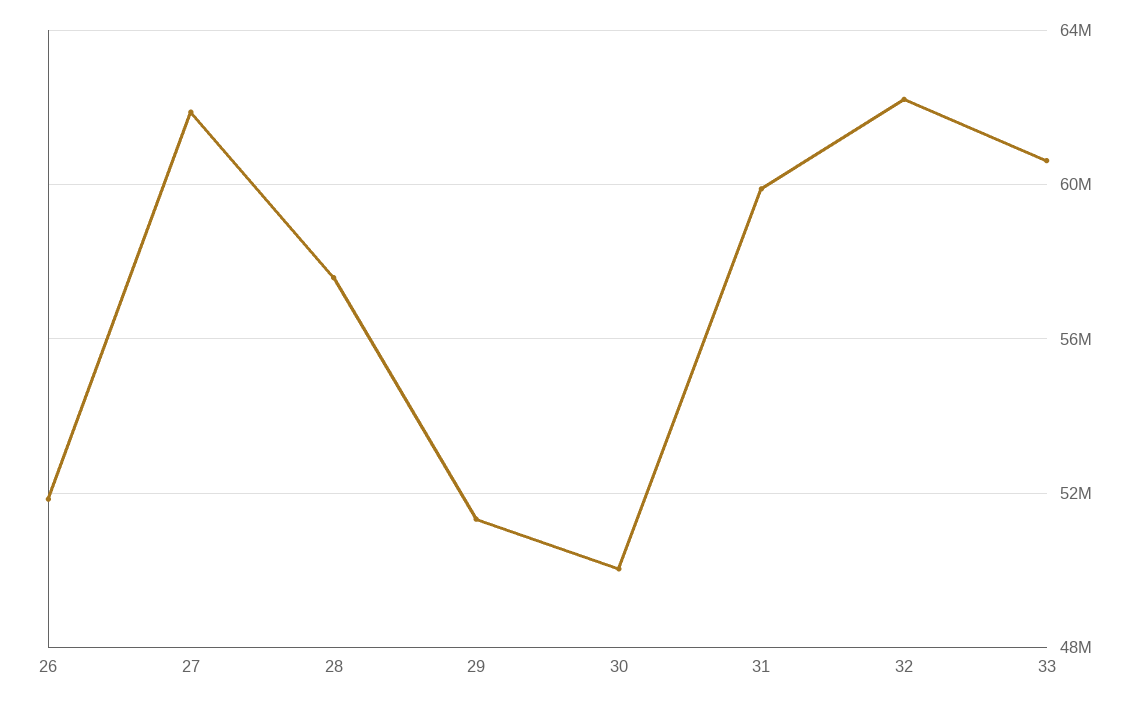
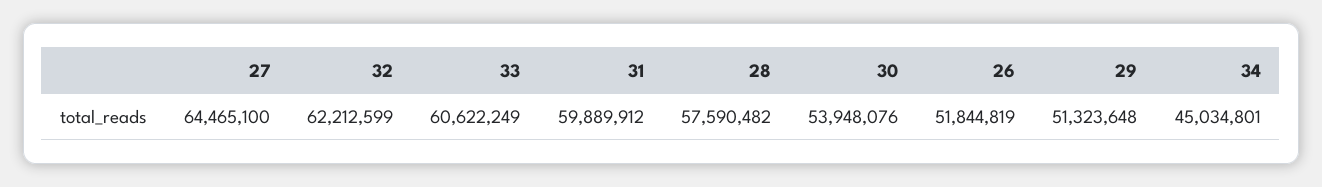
27: 62000000 -> 64465100
30: 50000000 -> 53948076
34: none -> 45034801

